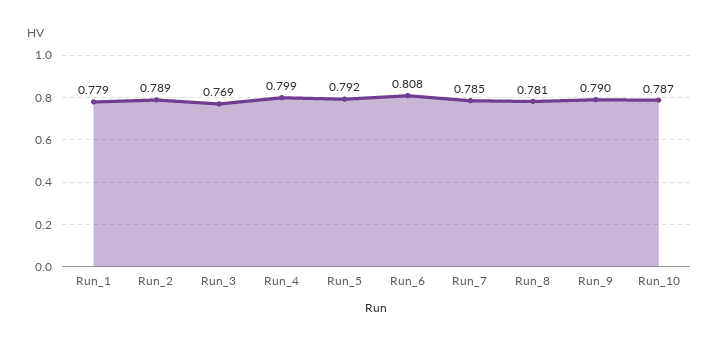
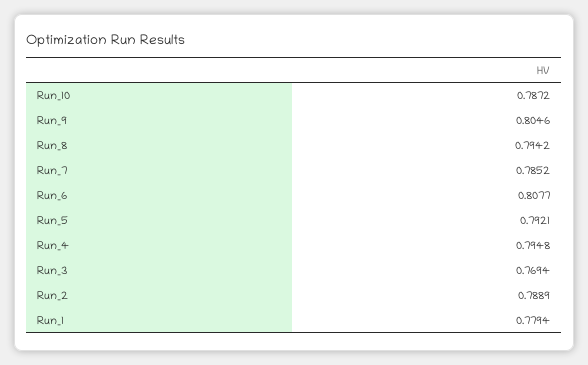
Run_4: 0.799 -> 0.7948
Run_8: 0.781 -> 0.7942
Run_9: 0.79 -> 0.8046

